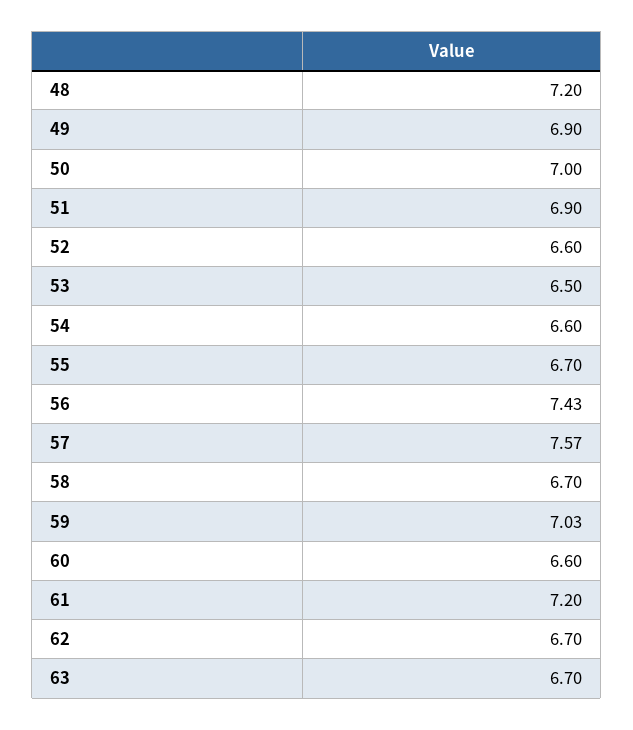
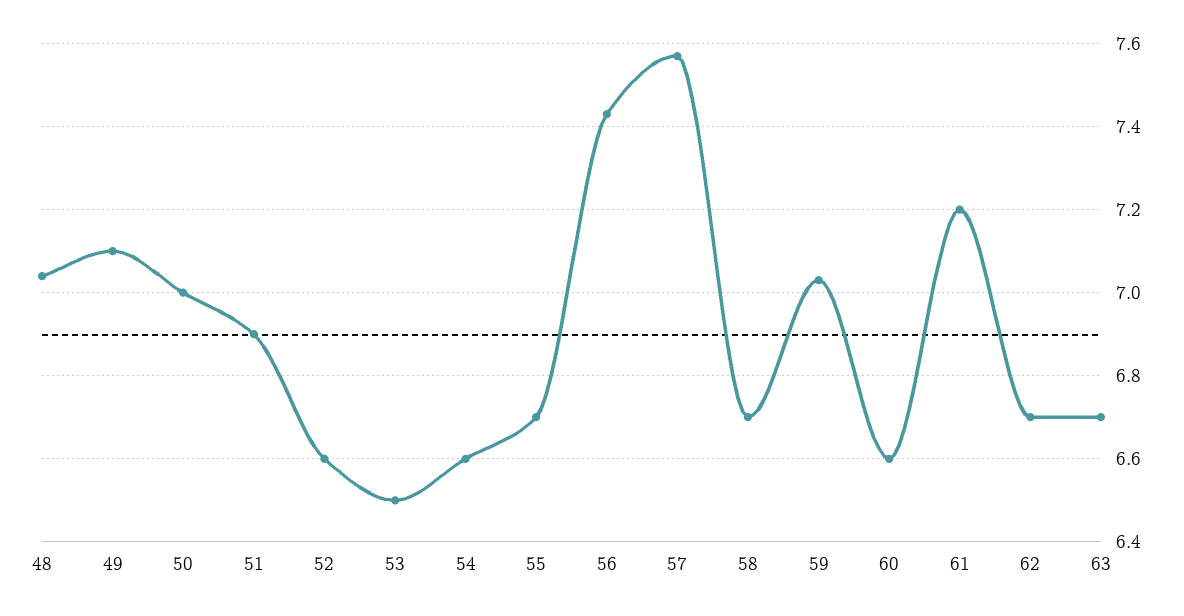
48: 7.2 -> 7.05
49: 6.9 -> 7.1

